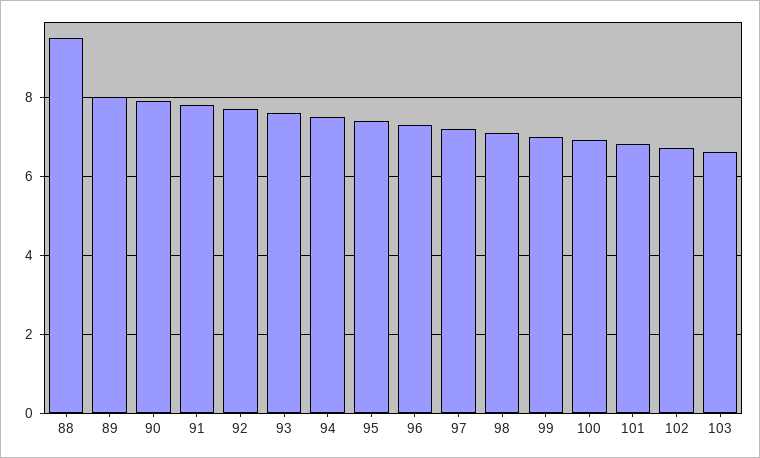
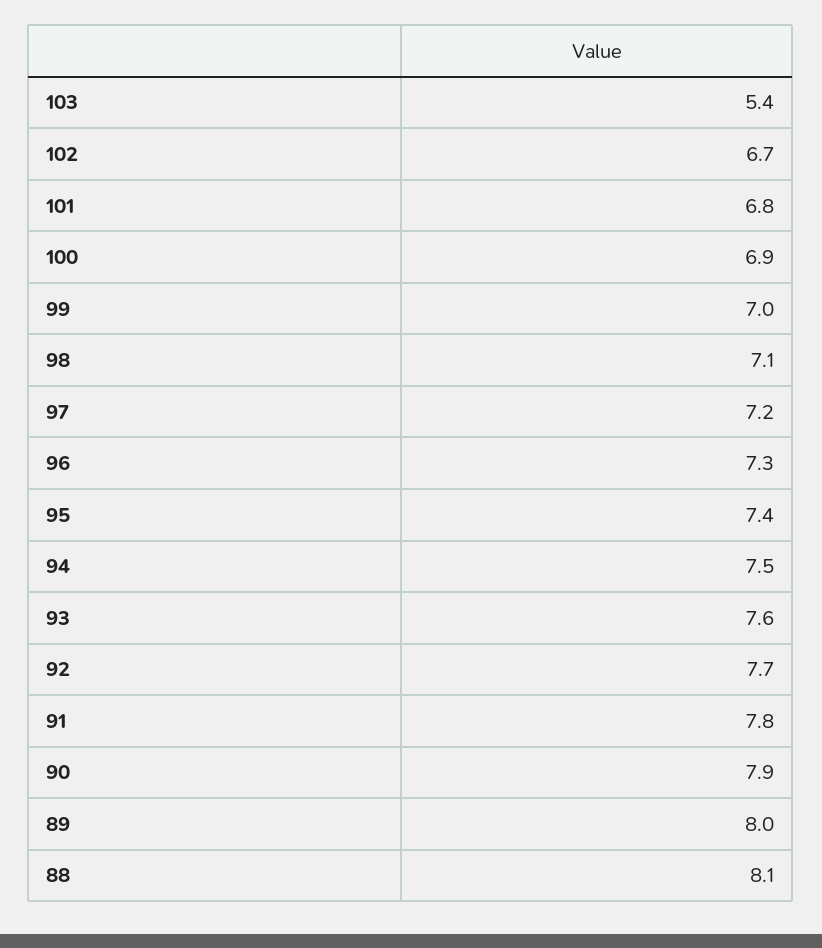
88: 9.5 -> 8.1
103: 6.5 -> 5.4

